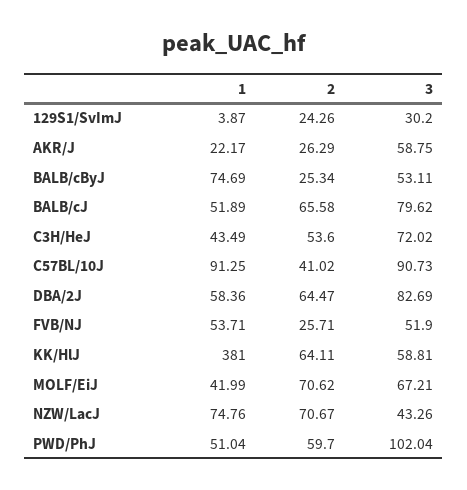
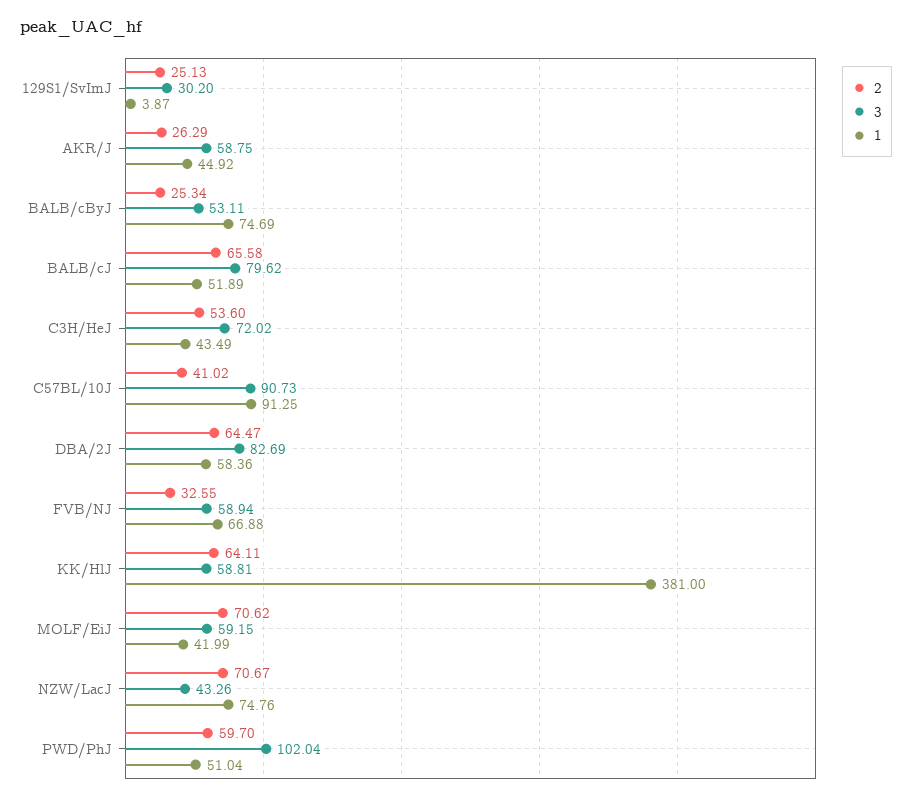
2, 129S1/SvImJ: 24.26 -> 25.13
1, AKR/J: 22.17 -> 44.92
1, FVB/NJ: 53.71 -> 66.88
2, FVB/NJ: 25.71 -> 32.55
3, FVB/NJ: 51.9 -> 58.94
3, MOLF/EiJ: 67.21 -> 59.15

